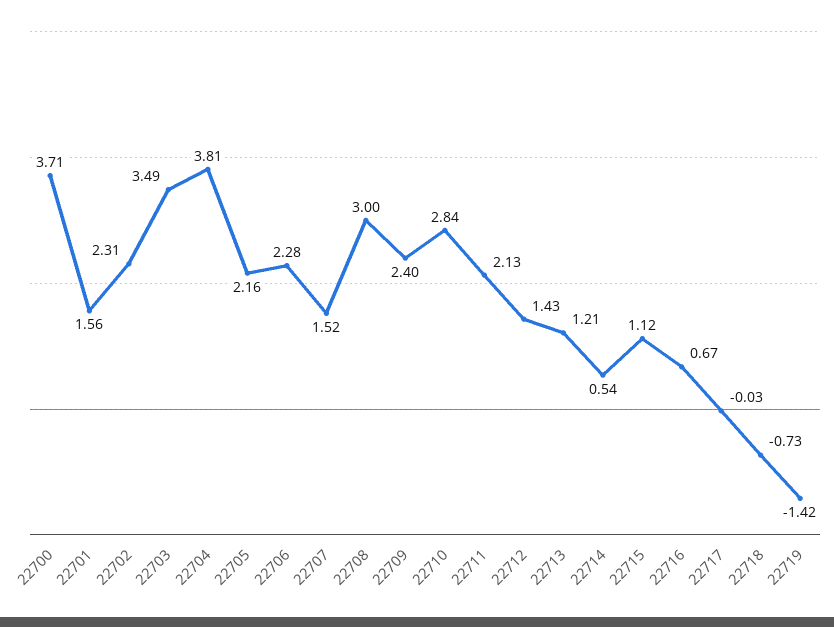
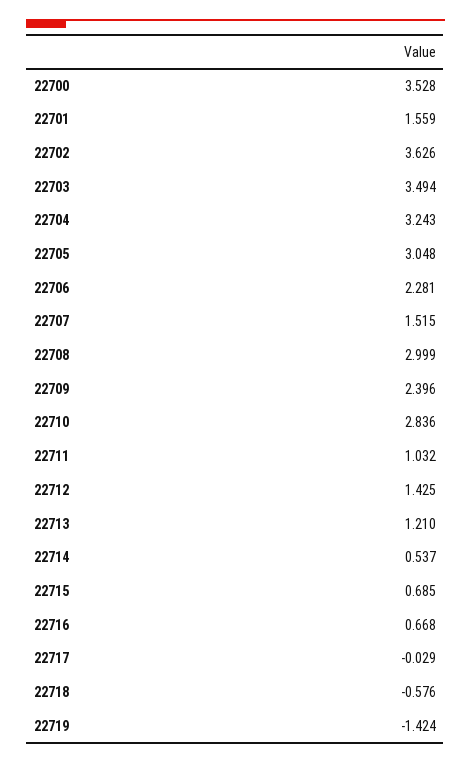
22700: 3.71 -> 3.528
22702: 2.31 -> 3.626
22704: 3.81 -> 3.243
22705: 2.16 -> 3.048
22711: 2.13 -> 1.032
22715: 1.12 -> 0.685
22718: -0.73 -> -0.576

